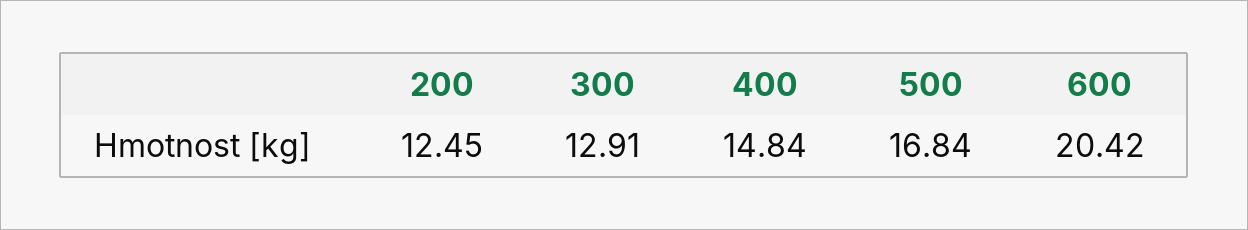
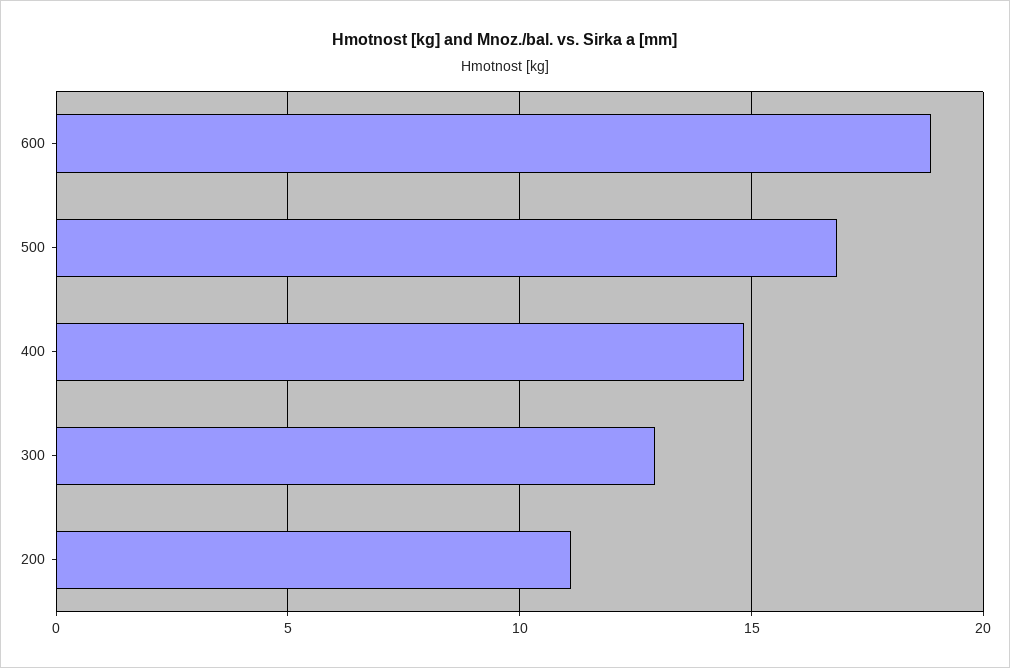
200: 12.45 -> 11
600: 20.42 -> 19

